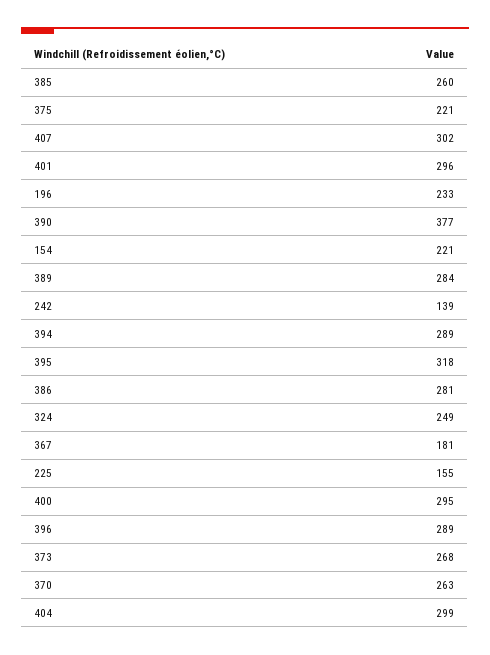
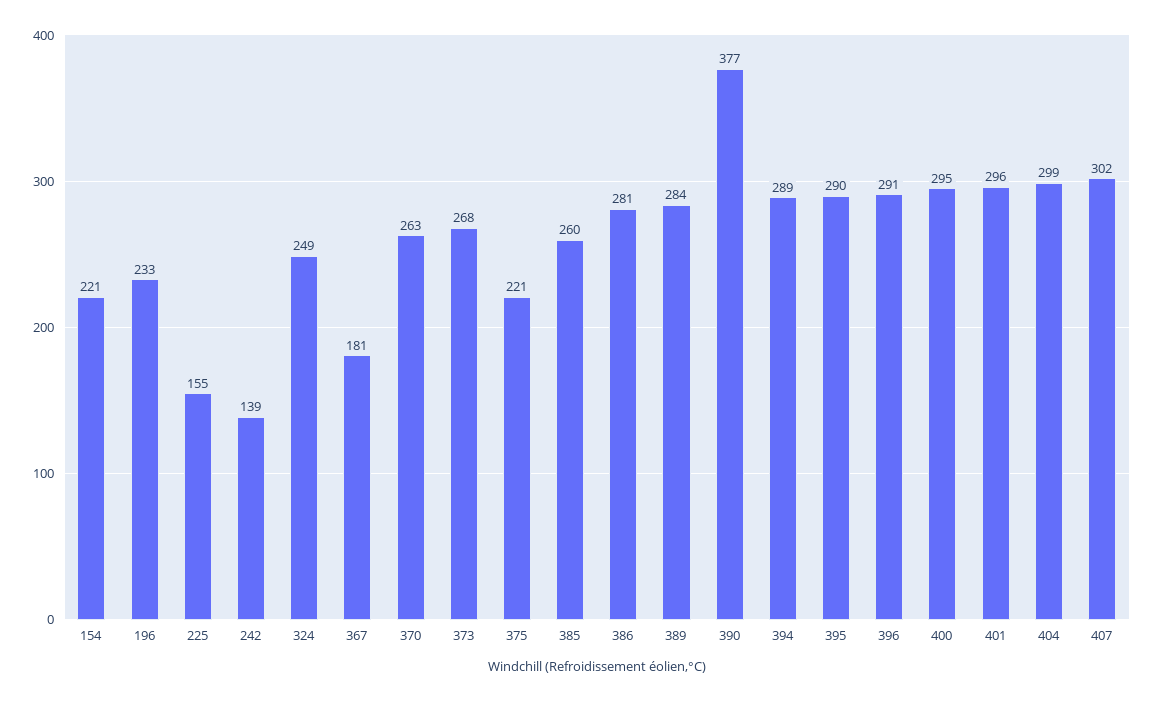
395: 318 -> 290
396: 289 -> 291

